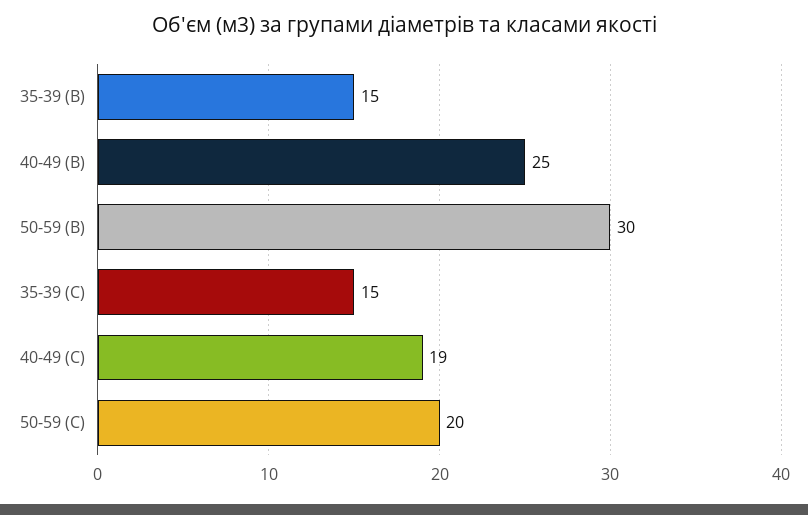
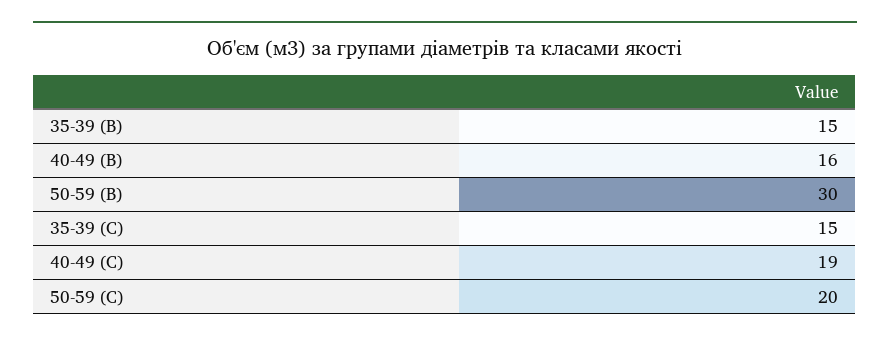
40-49 (B): 25 -> 16

